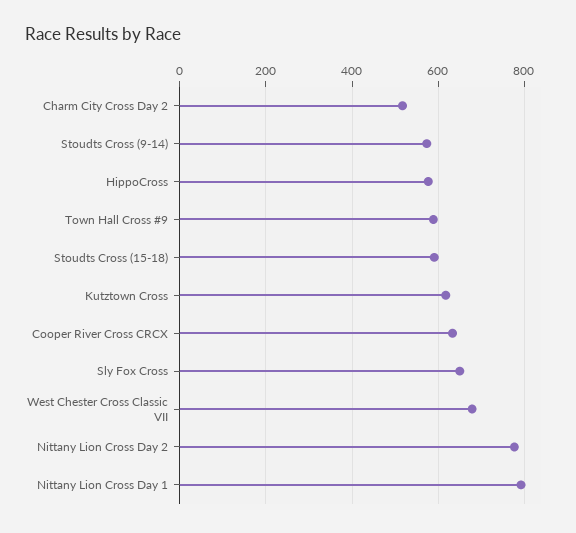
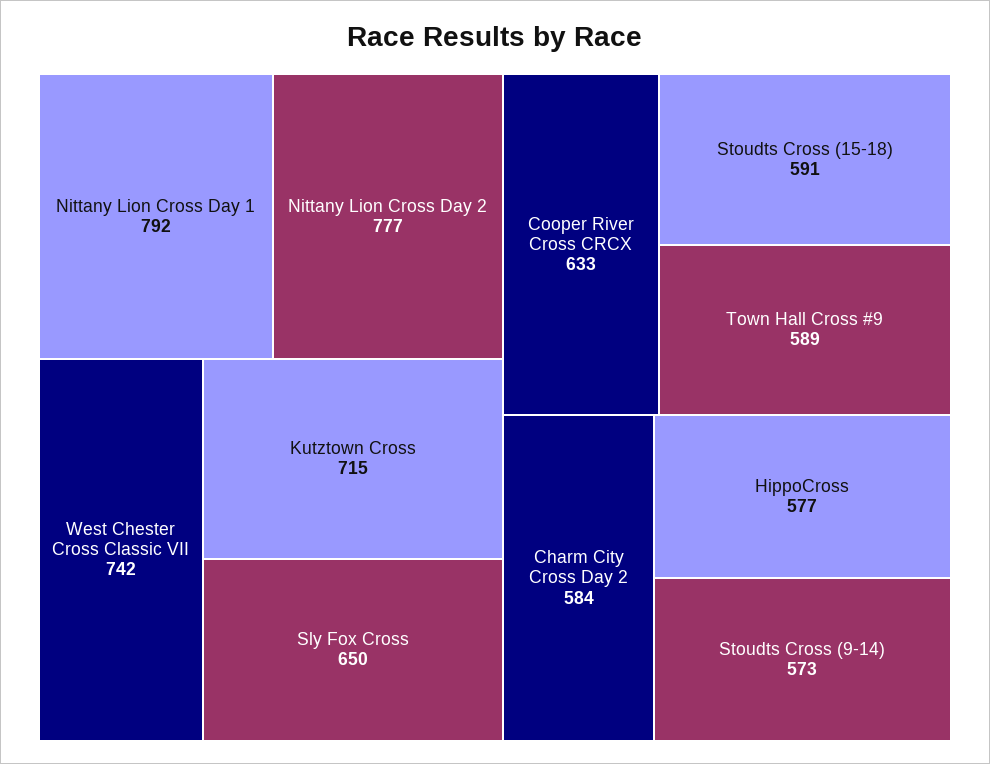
Charm City Cross Day 2: 520 -> 584
Kutztown Cross: 620 -> 715
West Chester Cross Classic VII: 680 -> 742

